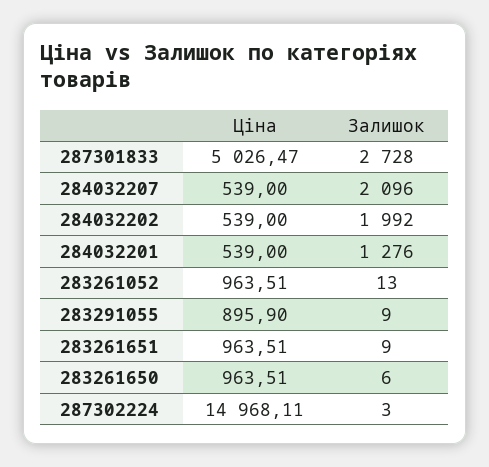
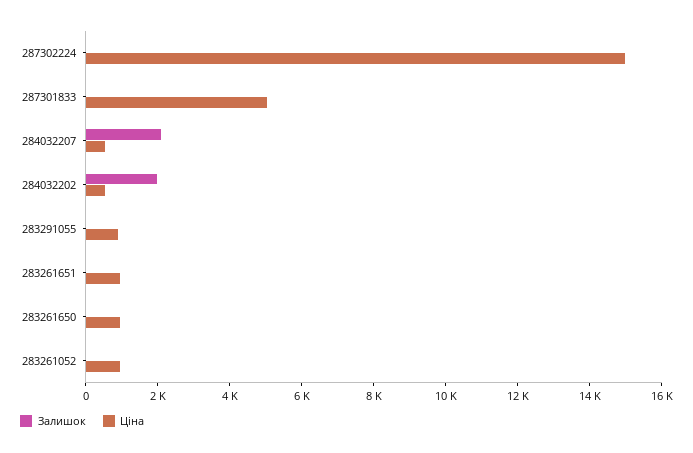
Залишок, 287301833: 2728 -> 0
Ціна, 284032201: 539 -> none
Залишок, 284032201: 1276 -> none

